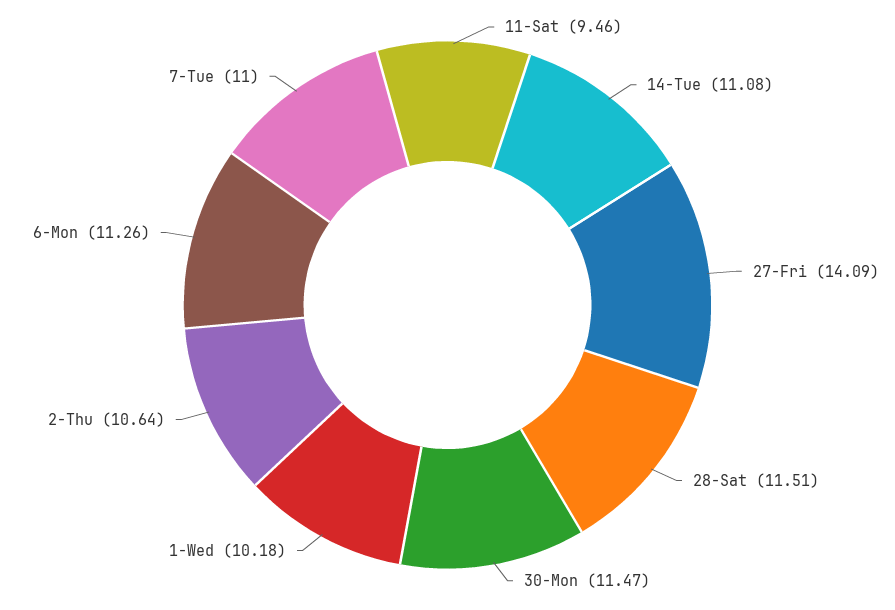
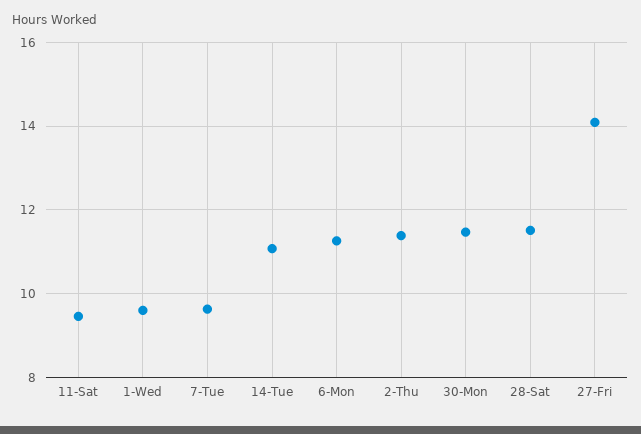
1-Wed: 10.18 -> 9.6
2-Thu: 10.64 -> 11.4
7-Tue: 11 -> 9.6

